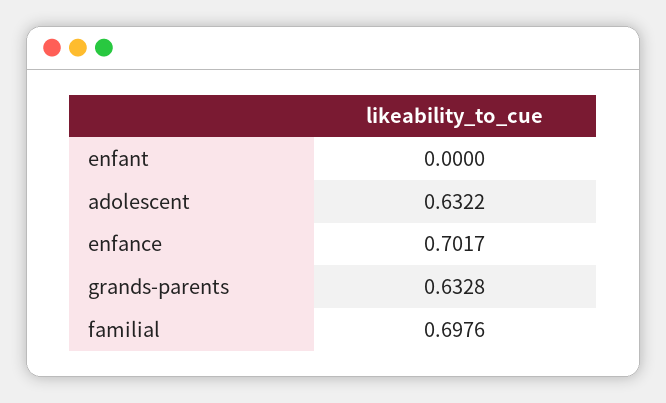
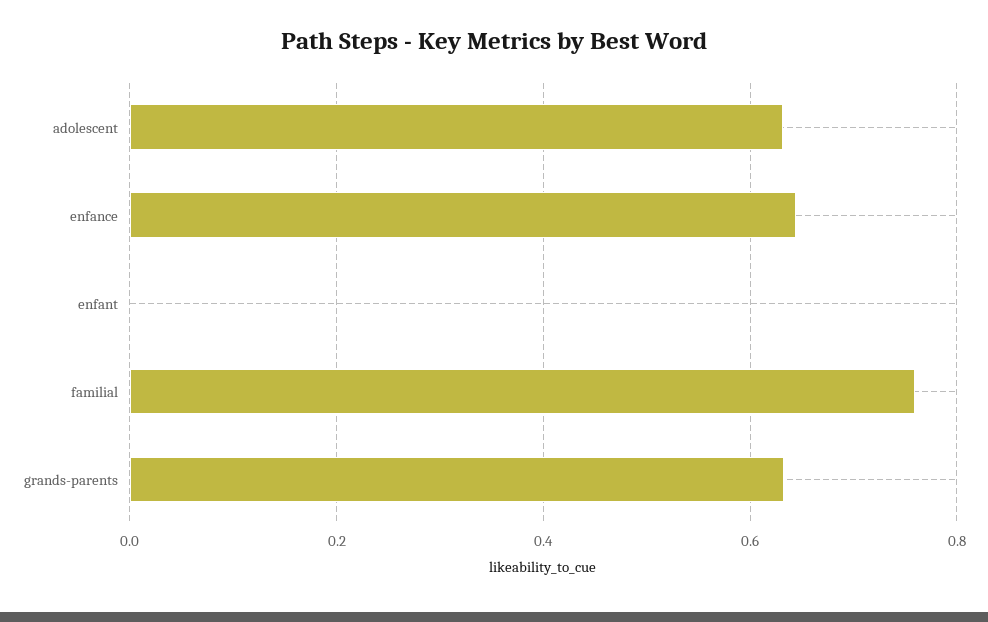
enfance: 0.7017 -> 0.64
familial: 0.6976 -> 0.76

